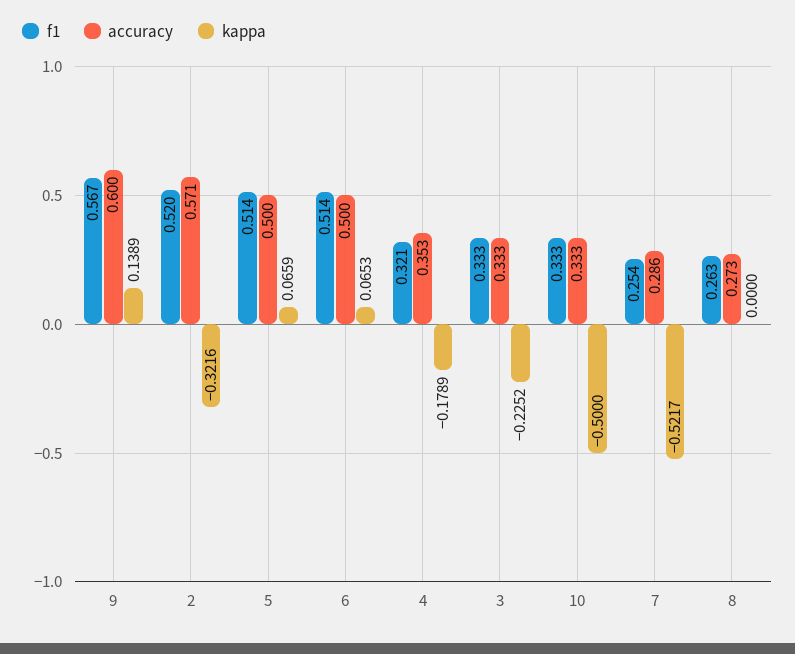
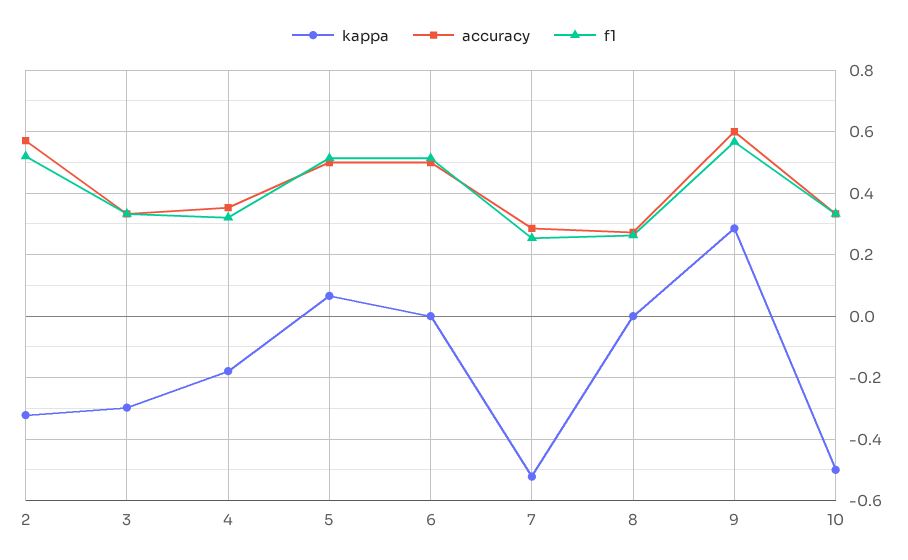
kappa, 9: 0.1389 -> 0.28
kappa, 6: 0.0653 -> 0
kappa, 3: -0.2252 -> -0.3

